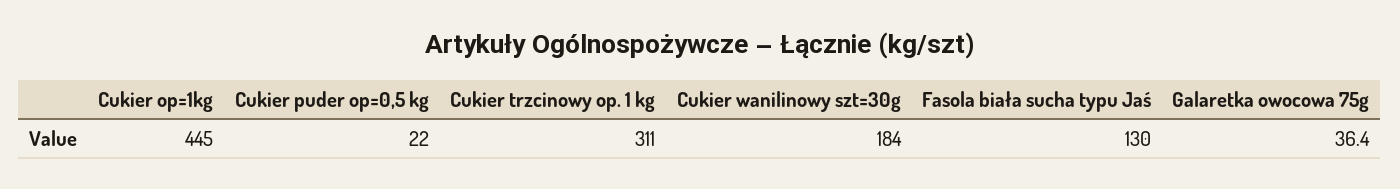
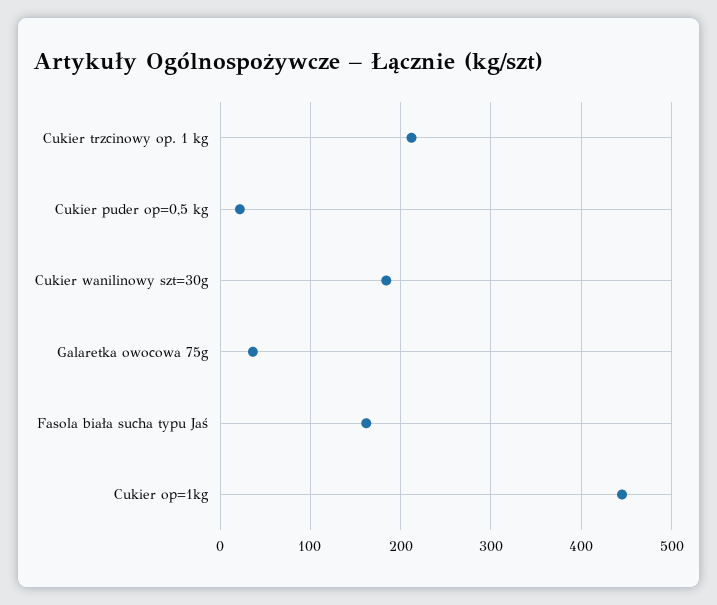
Cukier trzcinowy op. 1 kg: 311 -> 210
Fasola biała sucha typu Jaś: 130 -> 160

